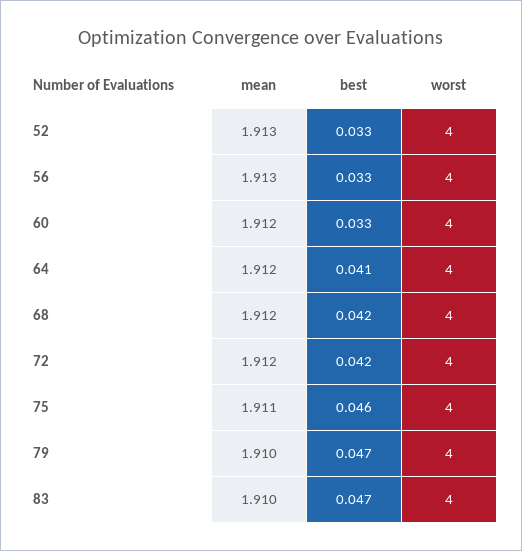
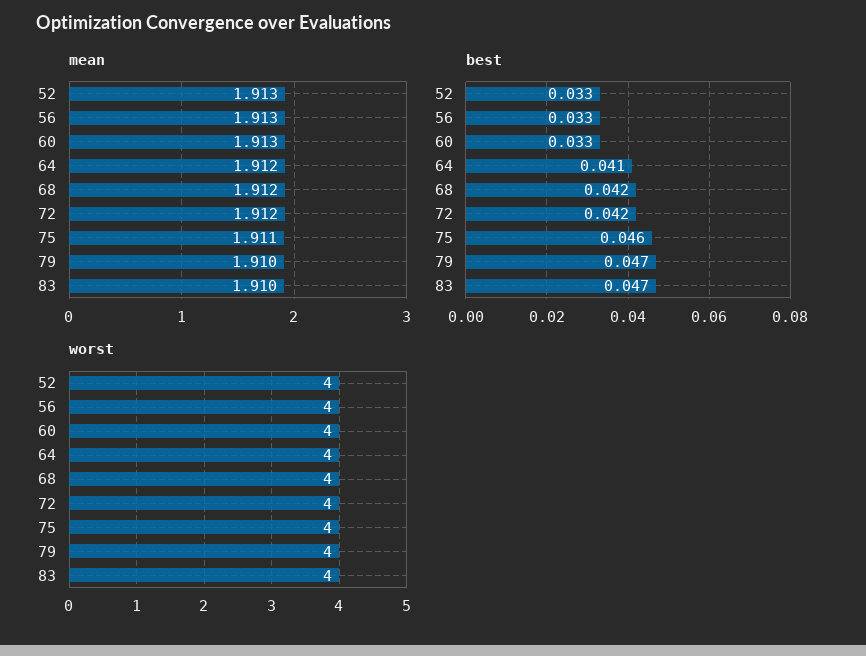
mean, 60: 1.912 -> 1.913

